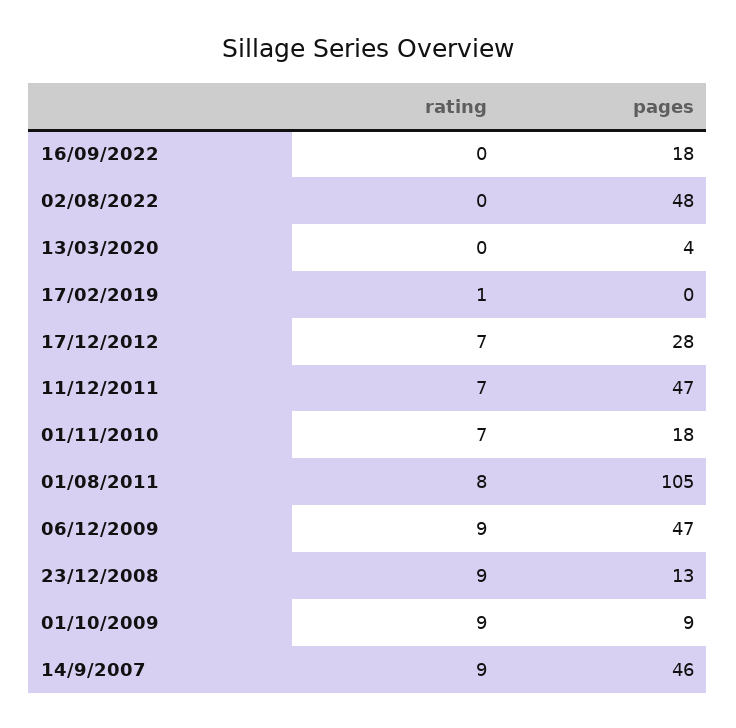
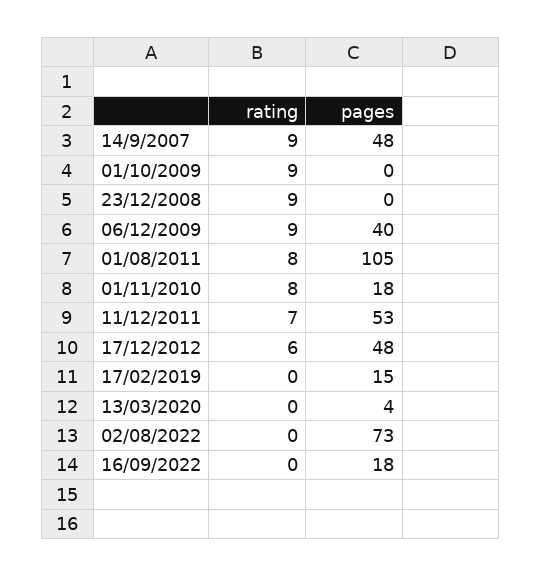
pages, 02/08/2022: 48 -> 73
rating, 17/02/2019: 1 -> 0
pages, 17/02/2019: 0 -> 15
rating, 17/12/2012: 7 -> 6
pages, 17/12/2012: 28 -> 48
pages, 11/12/2011: 47 -> 53
rating, 01/11/2010: 7 -> 8
pages, 06/12/2009: 47 -> 40
pages, 23/12/2008: 13 -> 0
pages, 01/10/2009: 9 -> 0
pages, 14/9/2007: 46 -> 48

